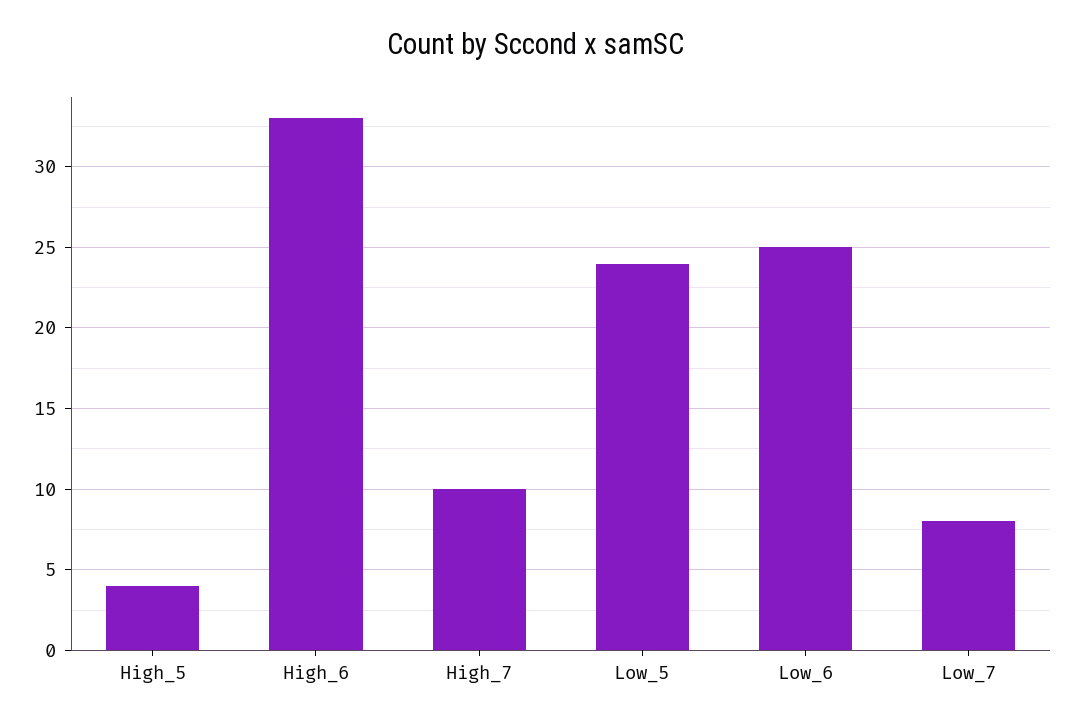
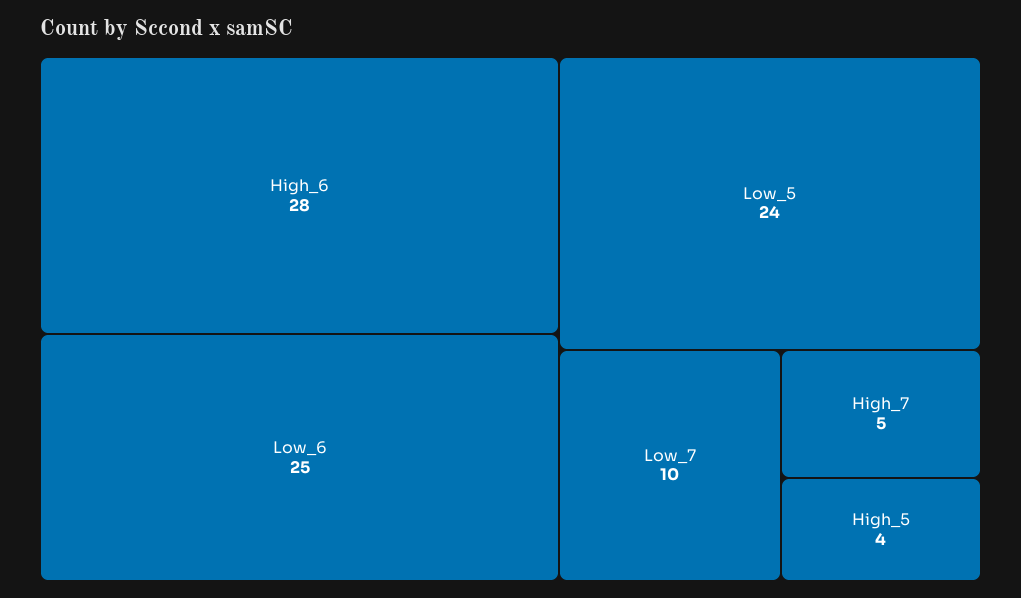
High_6: 33 -> 28
High_7: 10 -> 5
Low_7: 8 -> 10

